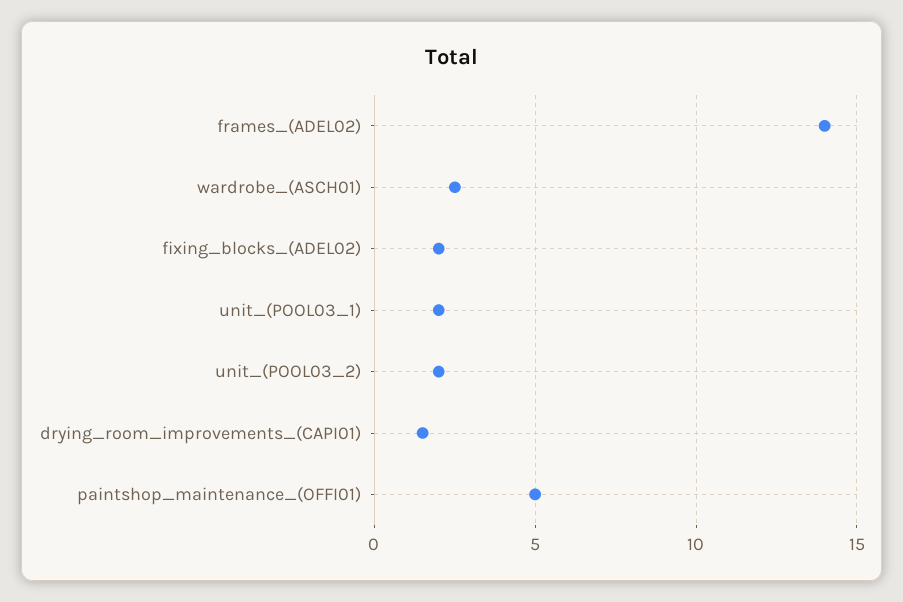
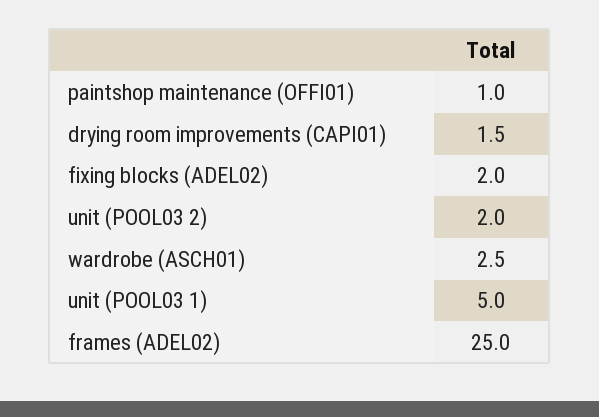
frames_(ADEL02): 14 -> 25
unit_(POOL03_1): 2 -> 5
paintshop_maintenance_(OFFI01): 5 -> 1

